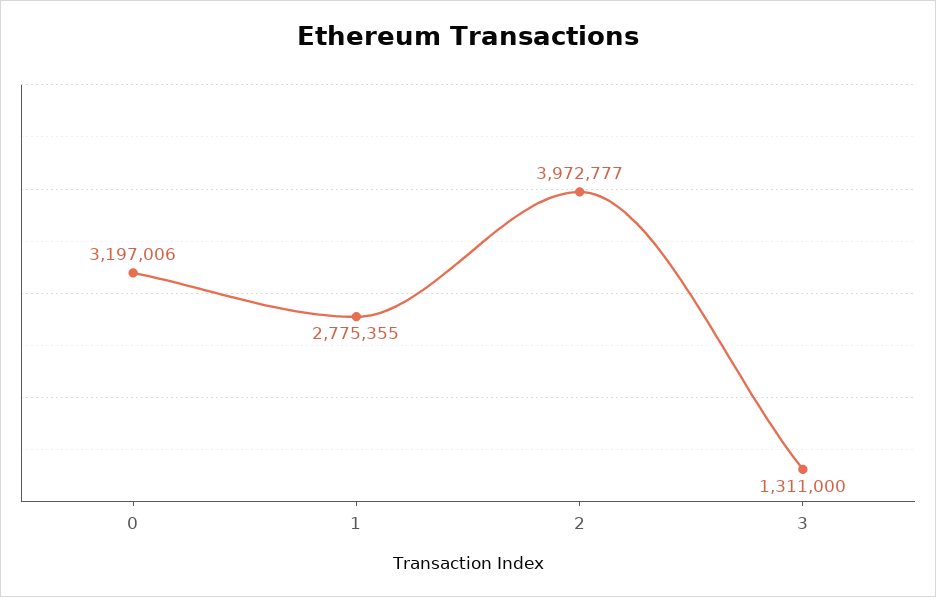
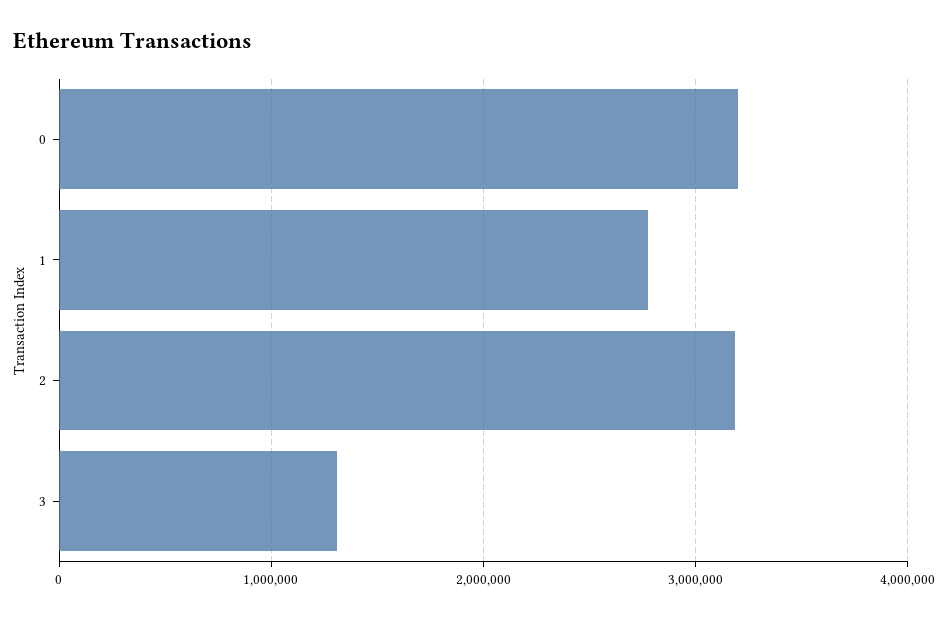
2: 3972777 -> 3200000

